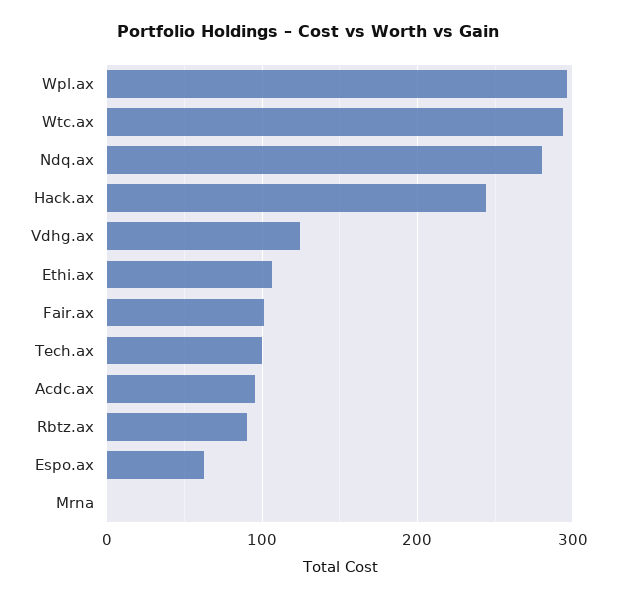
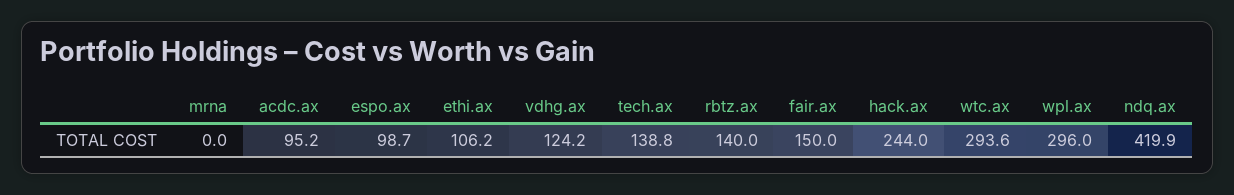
Ndq.ax: 280 -> 419.9
Fair.ax: 100 -> 150
Tech.ax: 100 -> 138.8
Rbtz.ax: 90 -> 140
Espo.ax: 60 -> 98.7

